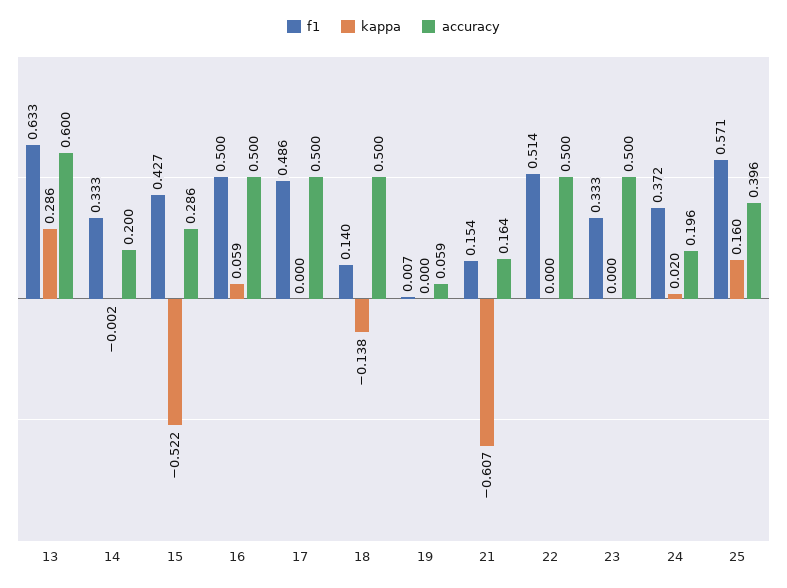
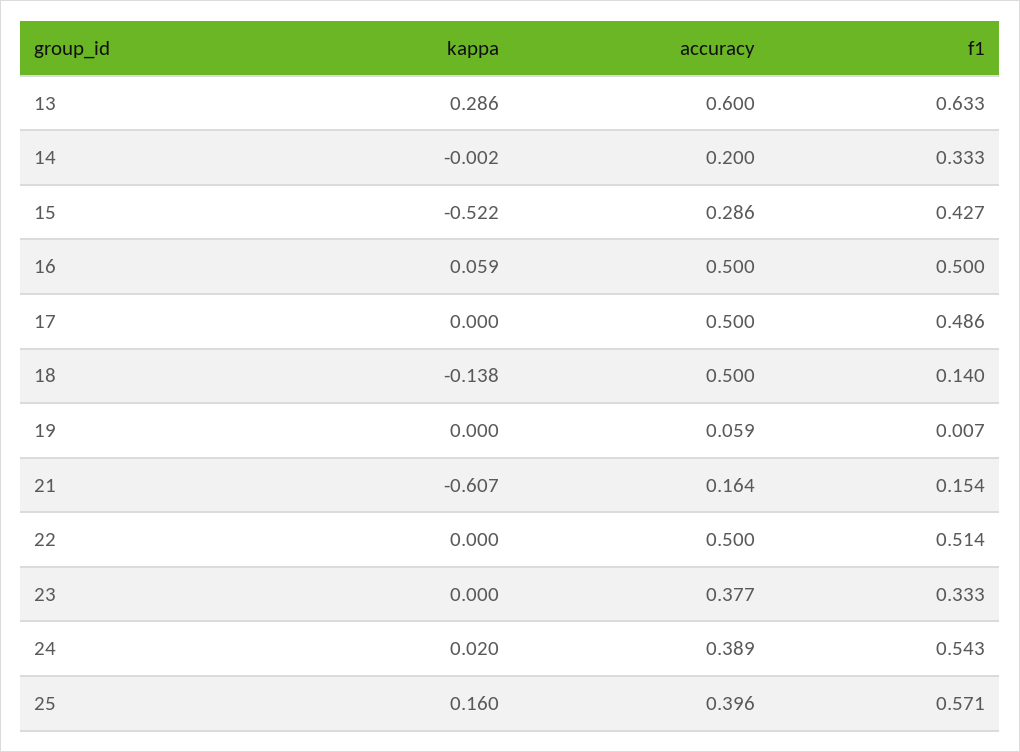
accuracy, 23: 0.5 -> 0.377
f1, 24: 0.372 -> 0.543
accuracy, 24: 0.196 -> 0.389

